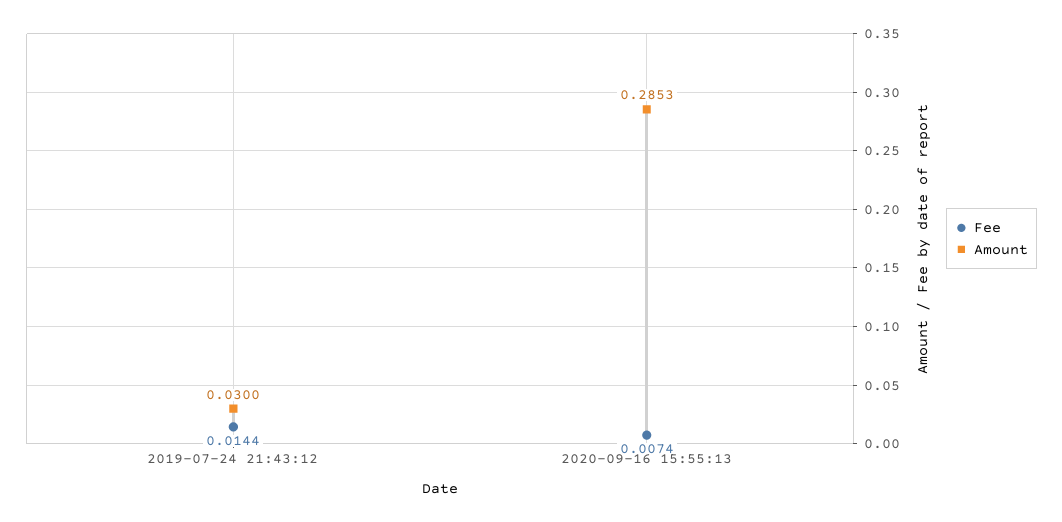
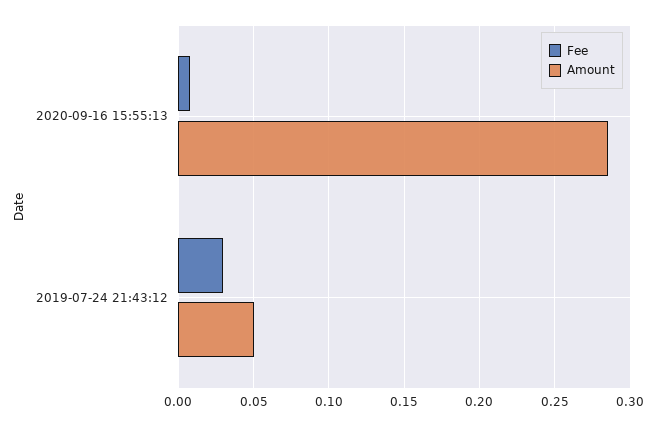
Fee, 2019-07-24 21:43:12: 0.0144 -> 0.03
Amount, 2019-07-24 21:43:12: 0.03 -> 0.05

